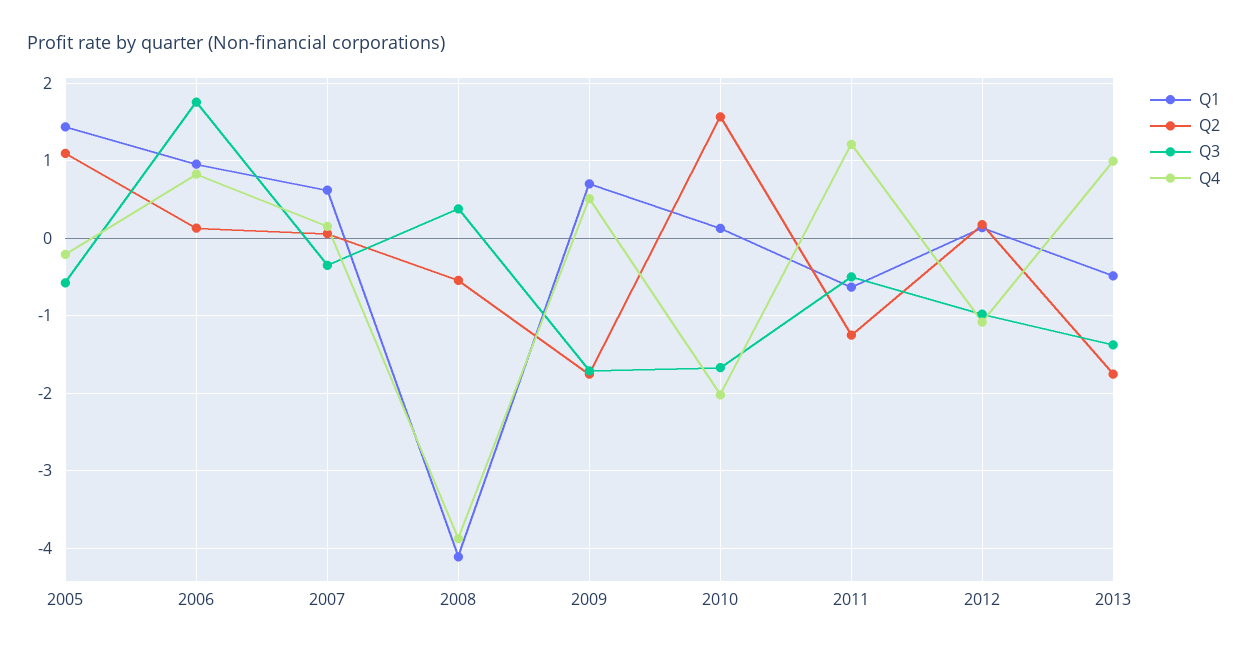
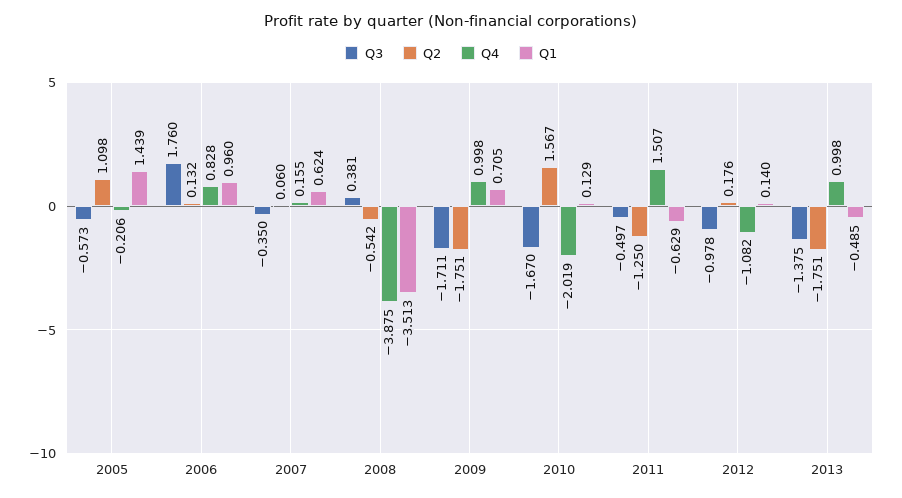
Q1, 2008: -4.1 -> -3.513
Q4, 2009: 0.5 -> 0.998
Q4, 2011: 1.2 -> 1.507

